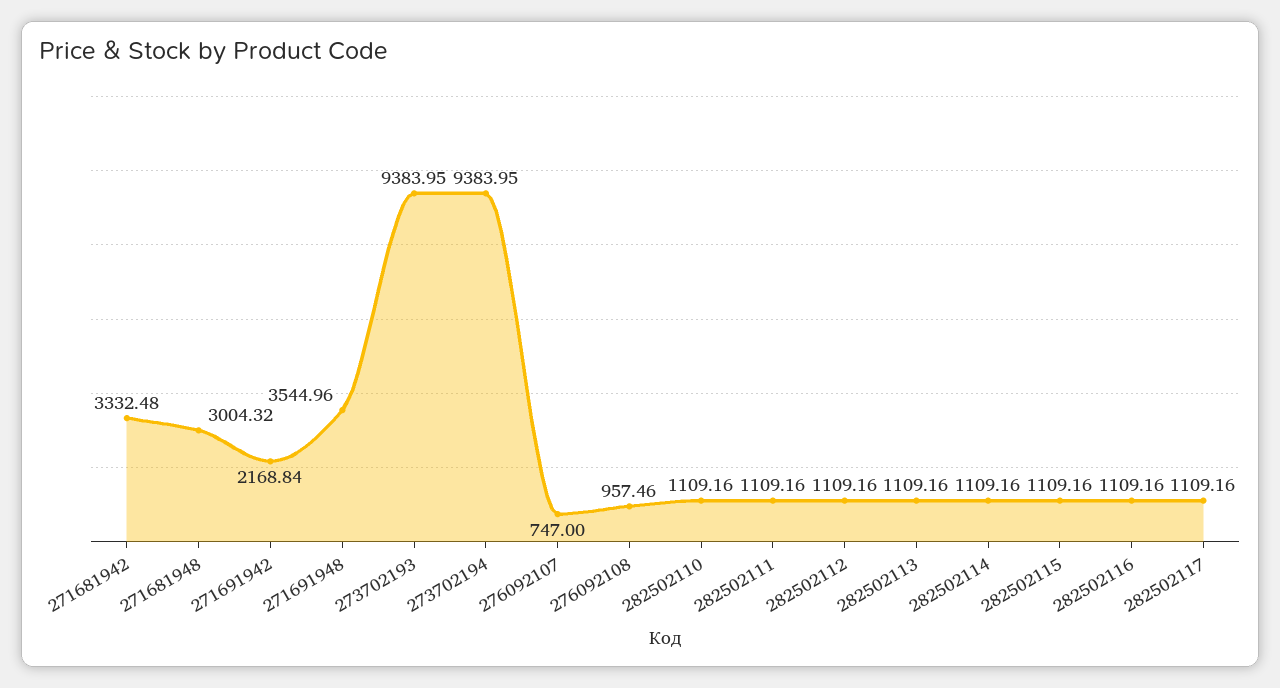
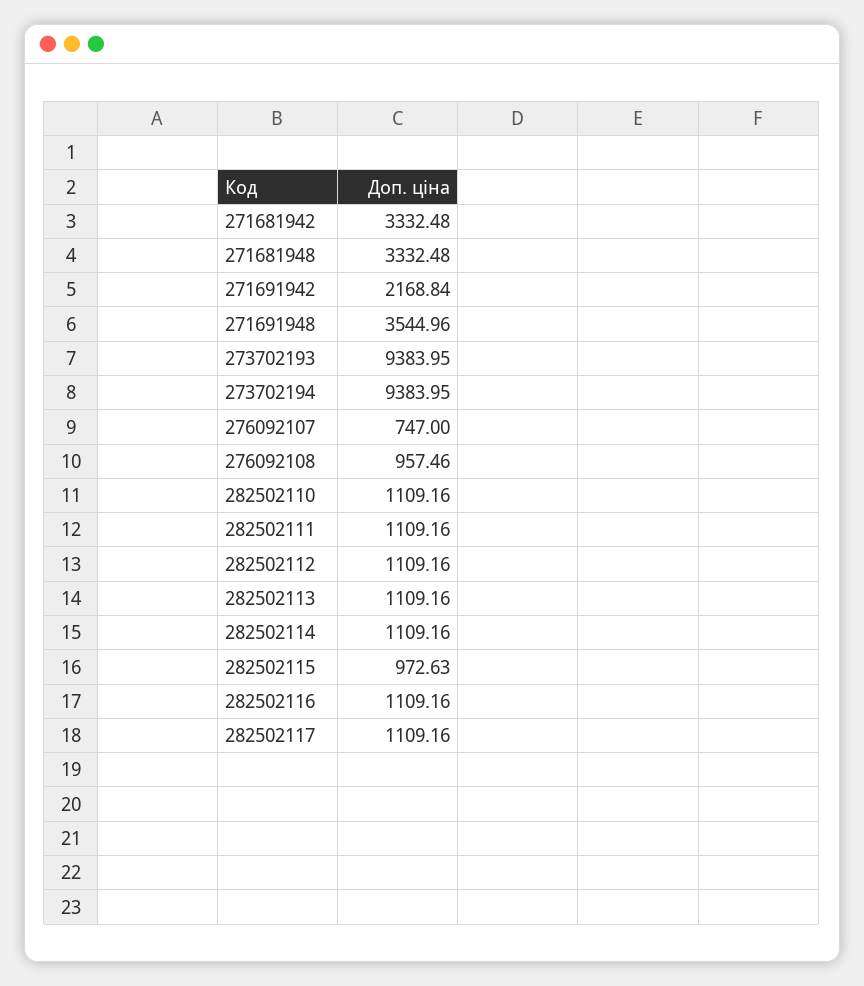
271681948: 3004.32 -> 3332.48
282502115: 1109.16 -> 972.63

